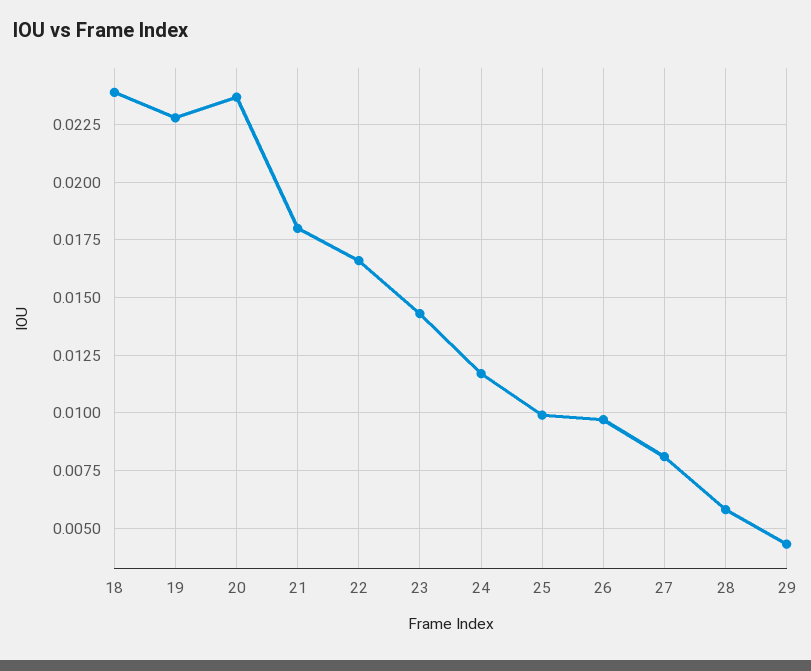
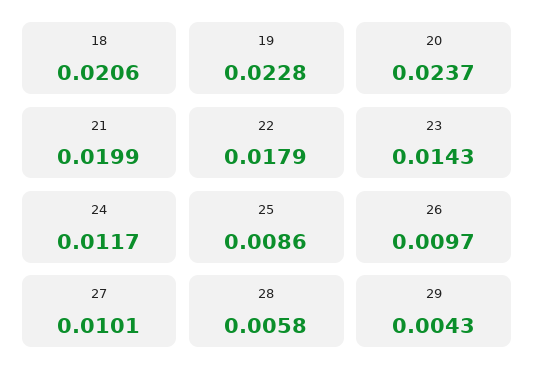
18: 0.024 -> 0.0206
21: 0.018 -> 0.0199
22: 0.0165 -> 0.0179
25: 0.01 -> 0.0086
27: 0.008 -> 0.0101

